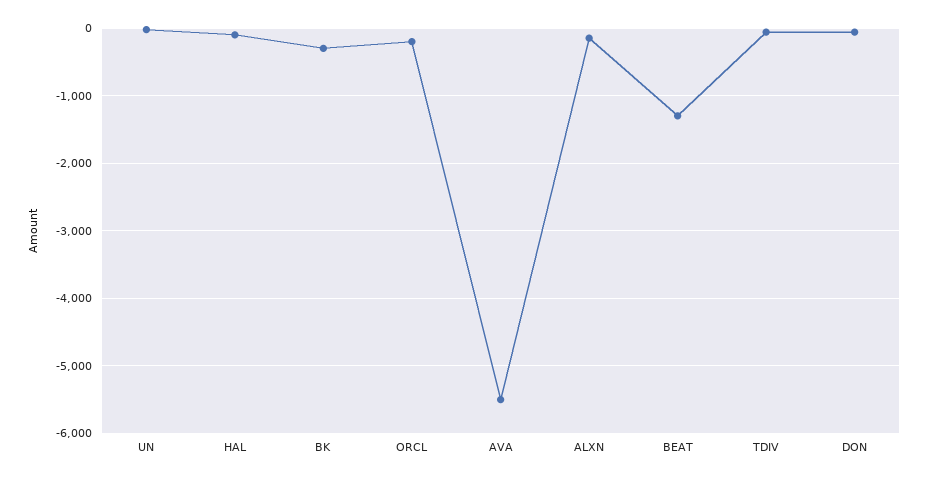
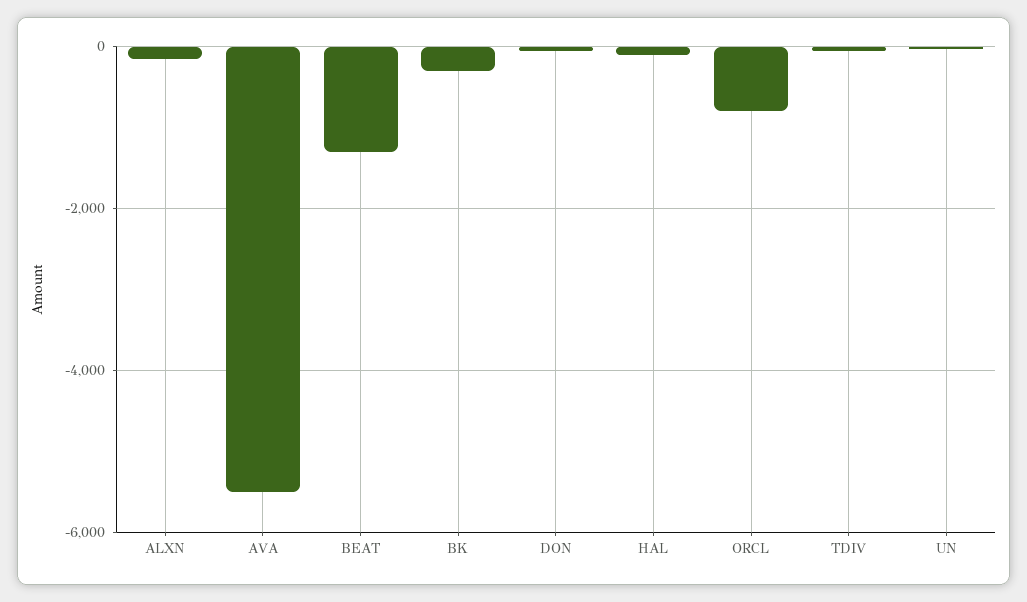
ORCL: -200 -> -800

